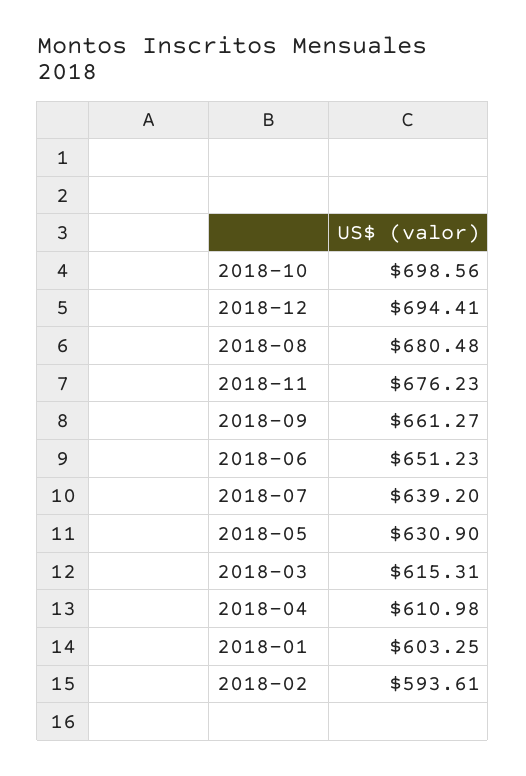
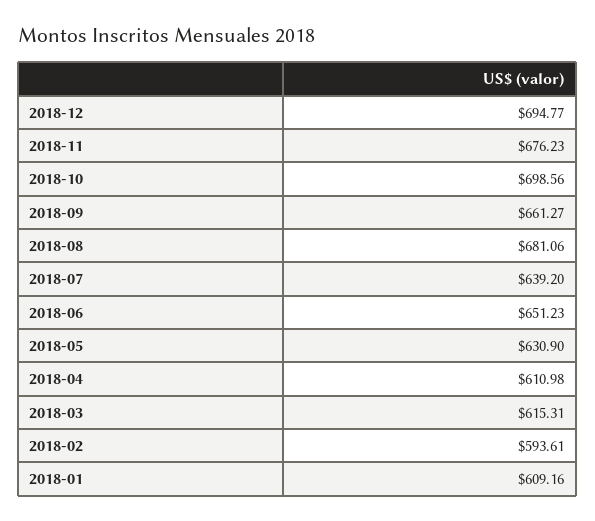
2018-12: 694.41 -> 694.77
2018-08: 680.48 -> 681.06
2018-01: 603.25 -> 609.16

